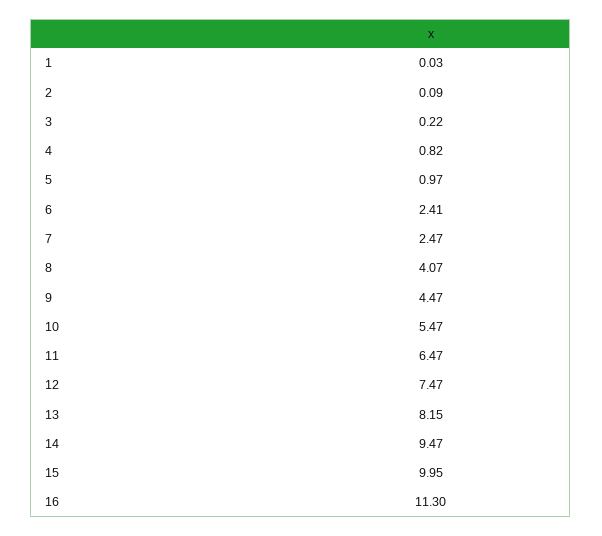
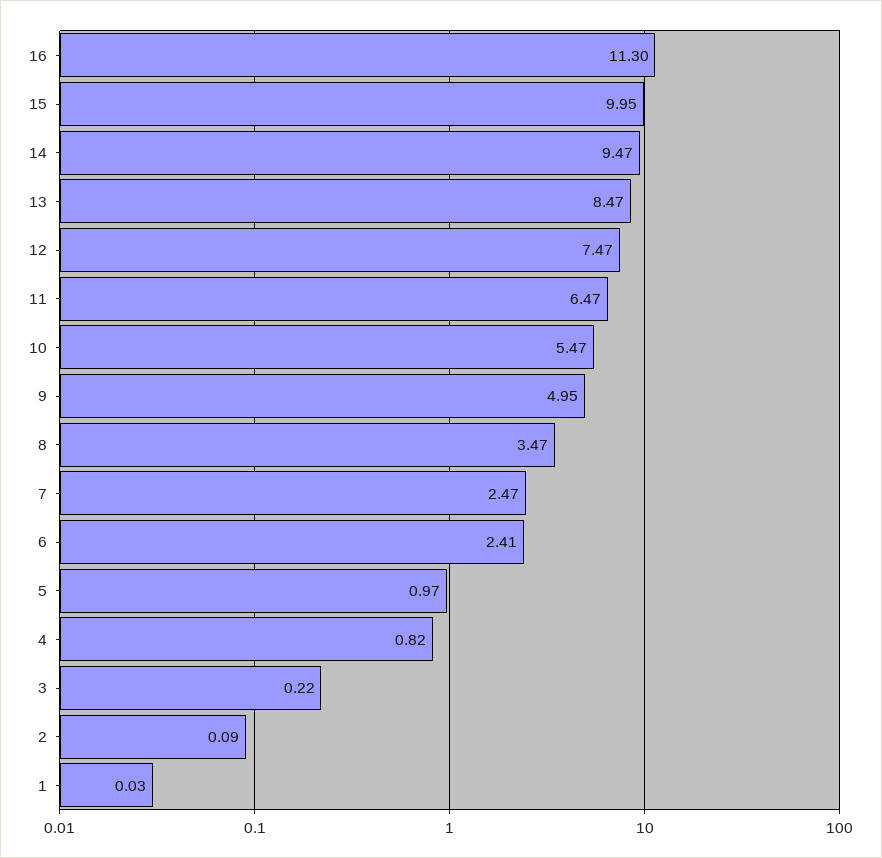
8: 4.07 -> 3.47
9: 4.47 -> 4.95
13: 8.15 -> 8.47

